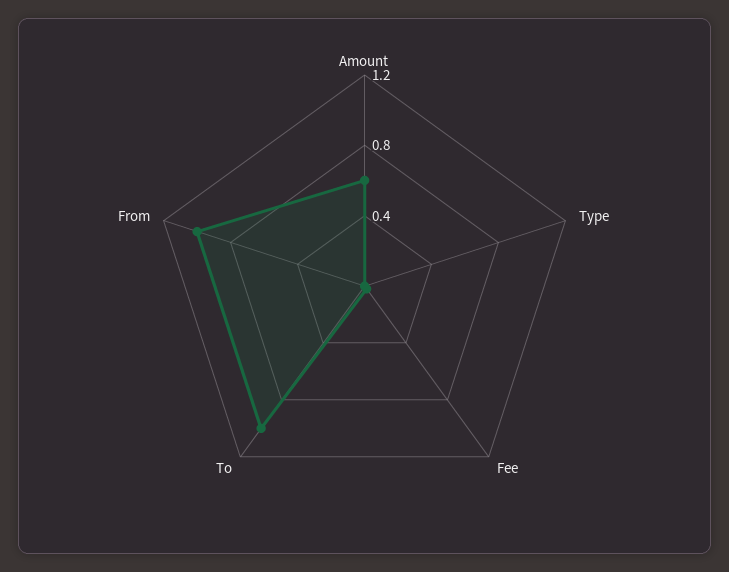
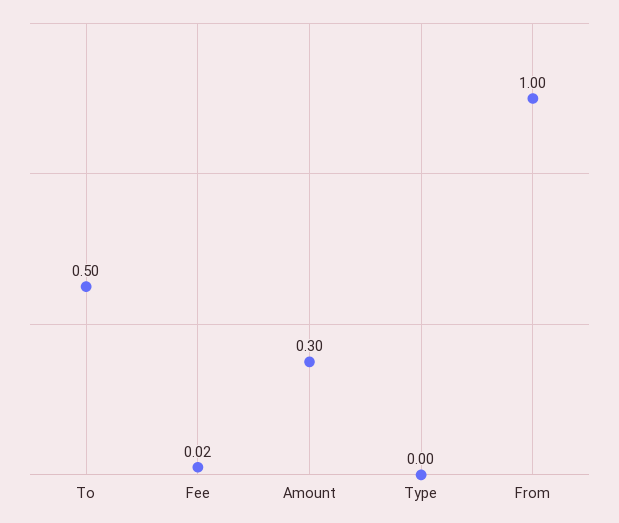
Amount: 0.6 -> 0.3
To: 1 -> 0.5

